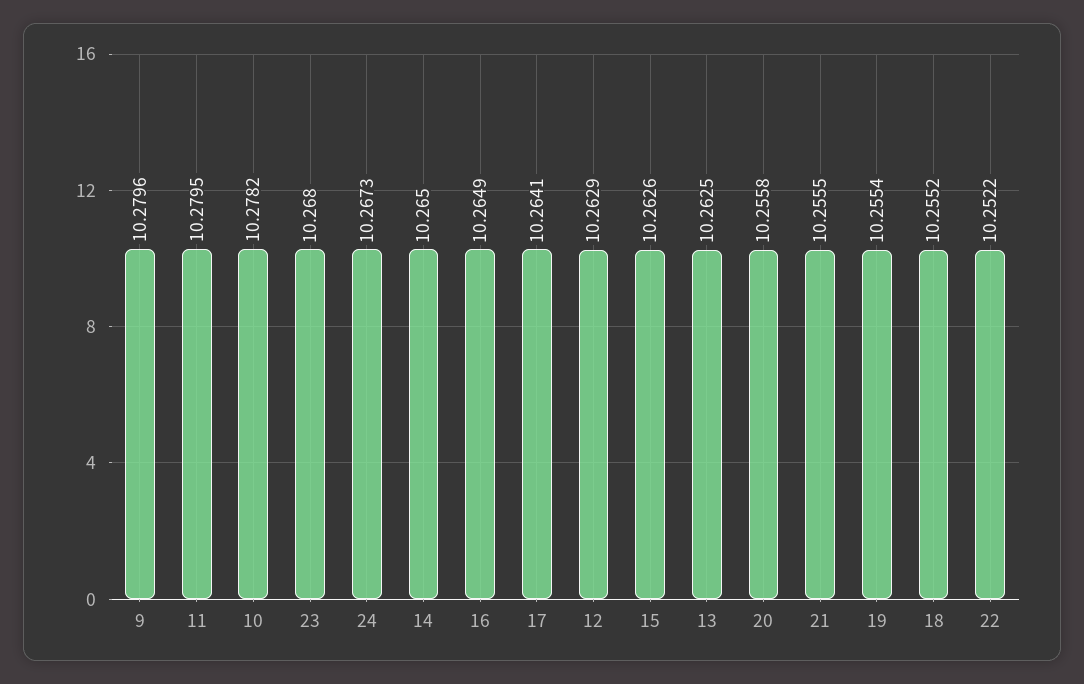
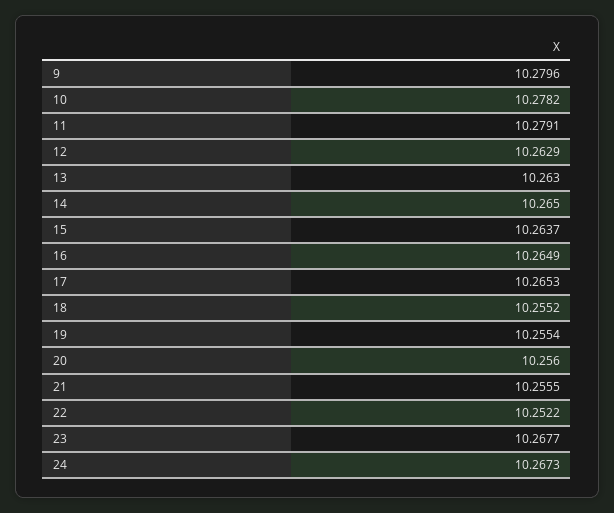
11: 10.2795 -> 10.2791
23: 10.268 -> 10.2677
17: 10.2641 -> 10.2653
15: 10.2626 -> 10.2637
13: 10.2625 -> 10.263
20: 10.2558 -> 10.256

